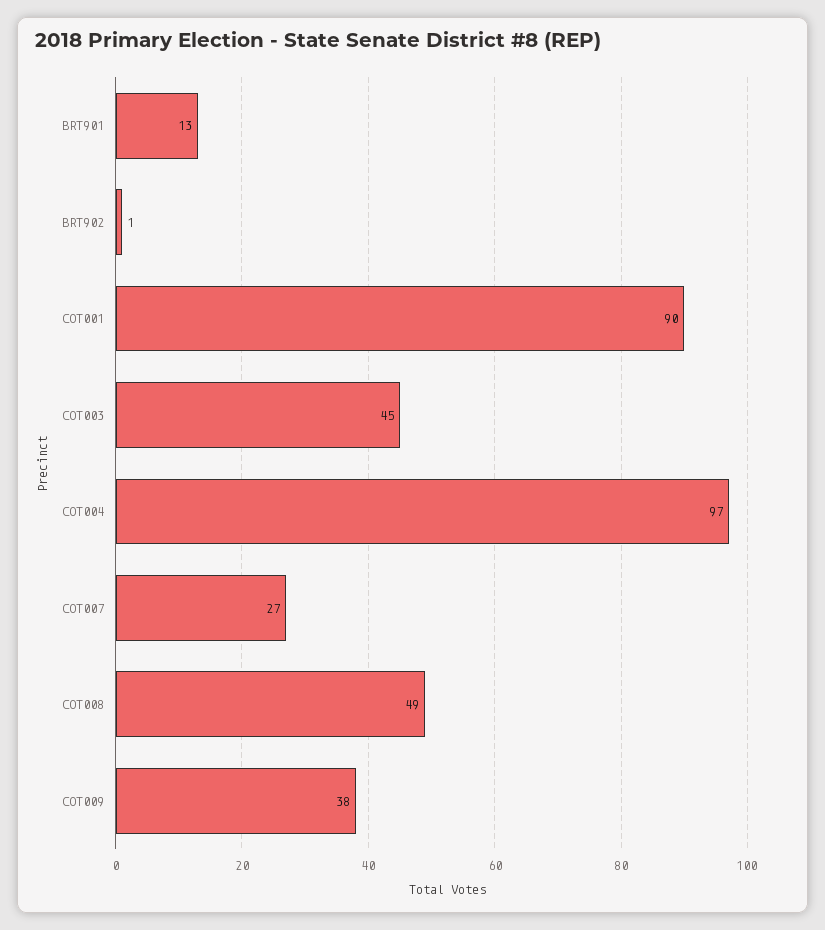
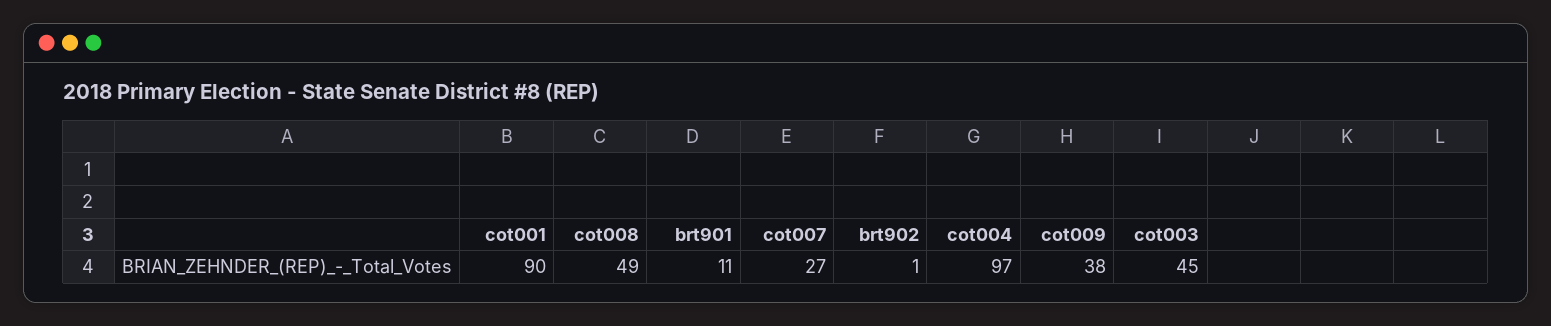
BRT901: 13 -> 11

